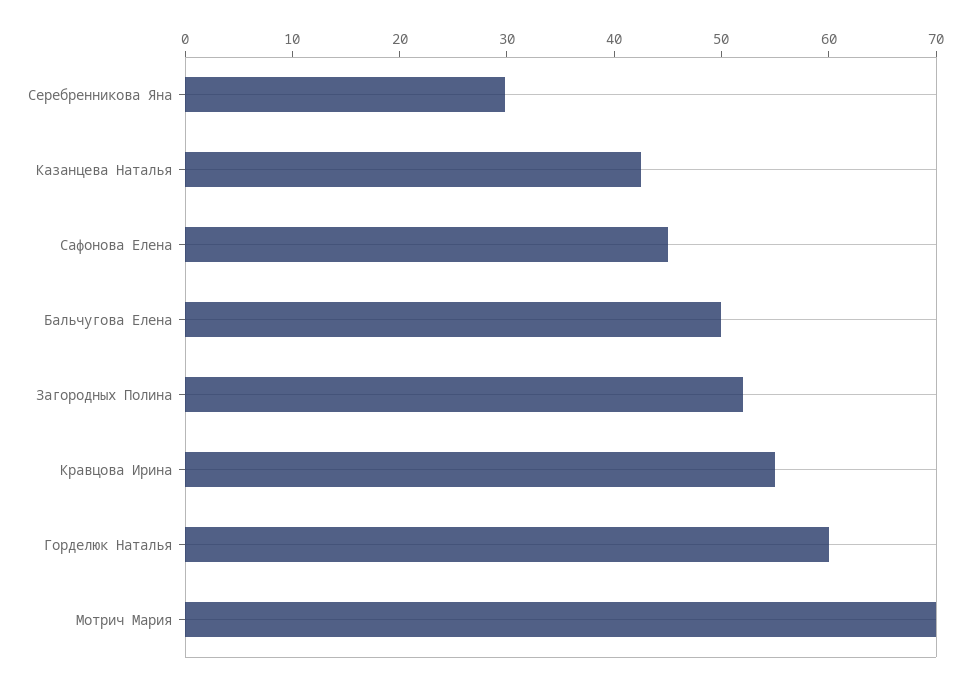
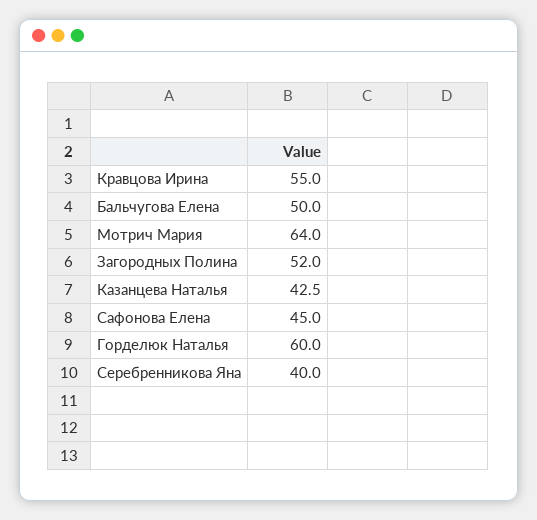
Серебренникова Яна: 30 -> 40
Мотрич Мария: 70 -> 64

